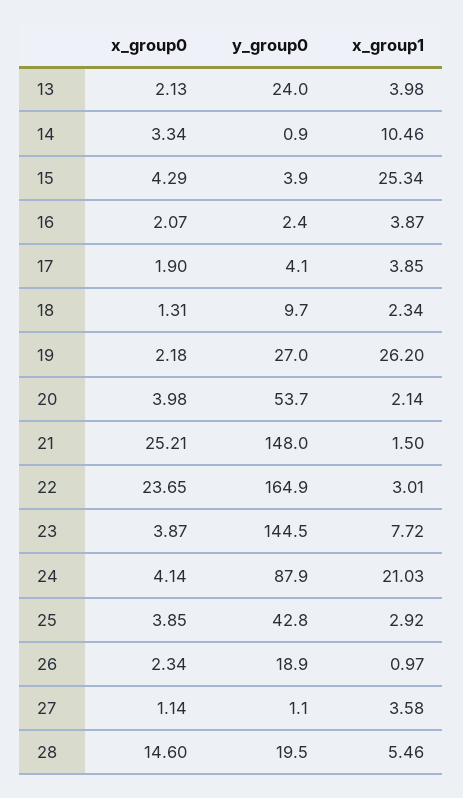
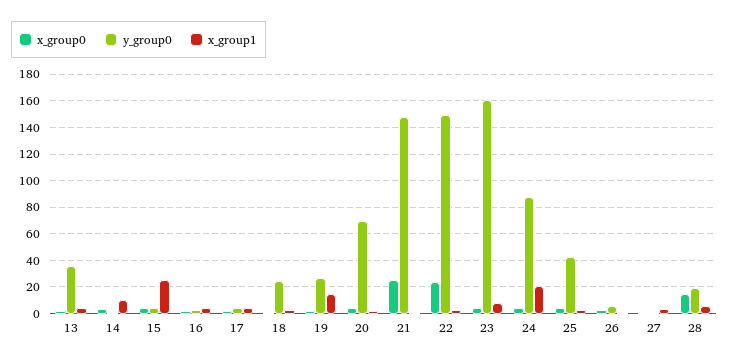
y_group0, 13: 24 -> 35
y_group0, 18: 9.7 -> 25
x_group1, 19: 26.2 -> 15
y_group0, 20: 53.7 -> 70
y_group0, 22: 164.9 -> 150
y_group0, 23: 144.5 -> 160
y_group0, 26: 18.9 -> 5

